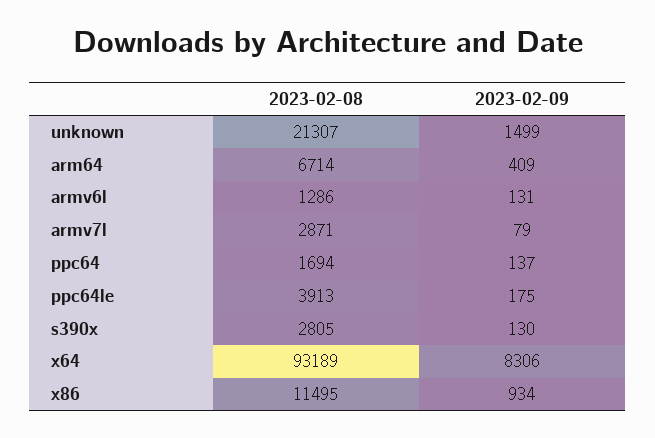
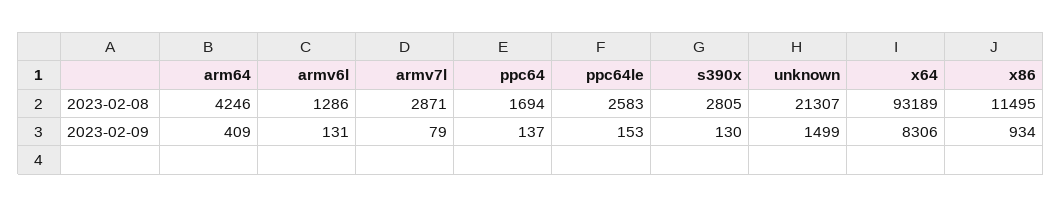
2023-02-08, arm64: 6714 -> 4246
2023-02-08, ppc64le: 3913 -> 2583
2023-02-09, ppc64le: 175 -> 153

